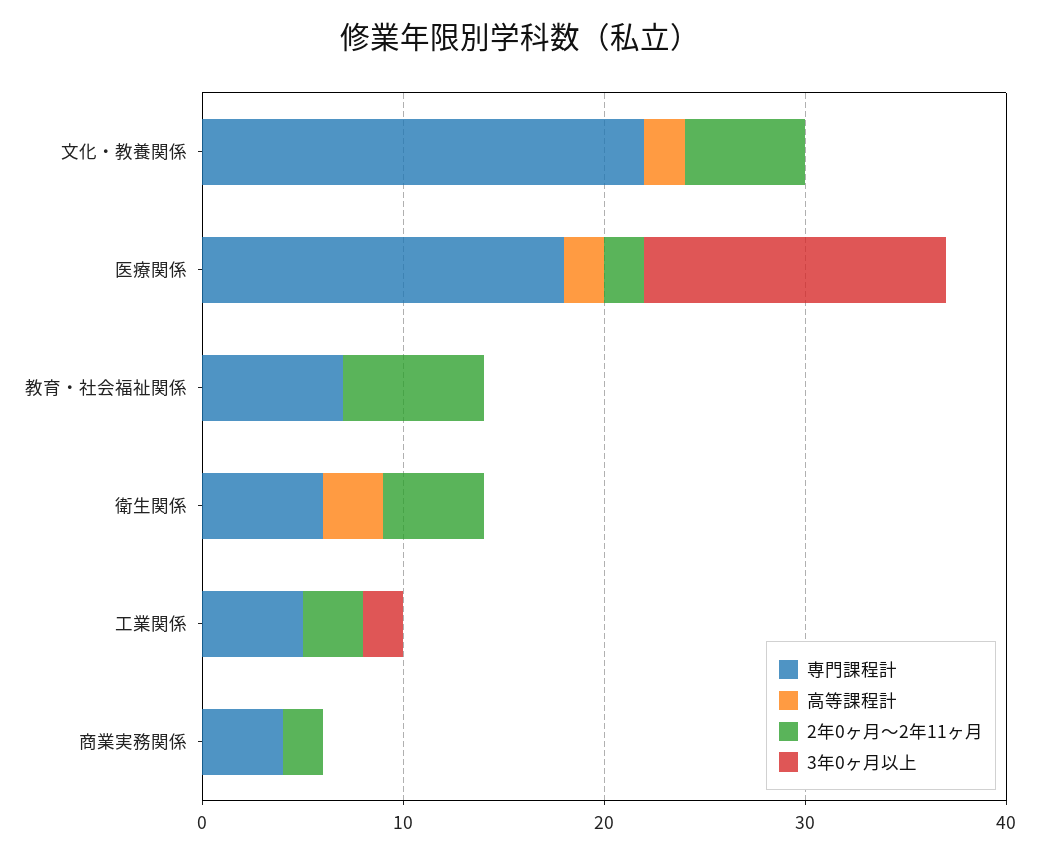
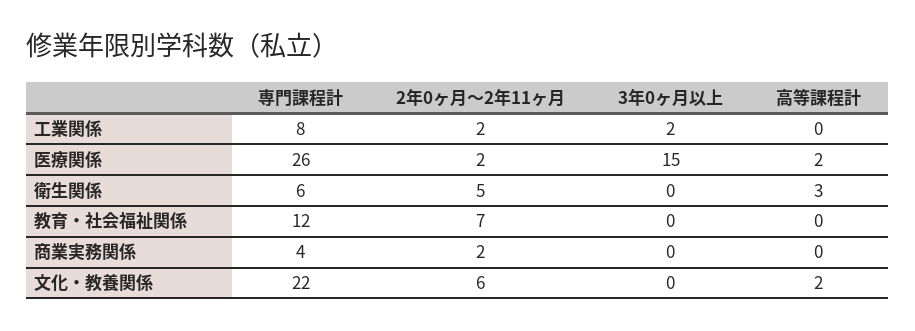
専門課程計, 医療関係: 18 -> 26
専門課程計, 教育・社会福祉関係: 7 -> 12
専門課程計, 工業関係: 5 -> 8
2年0ヶ月～2年11ヶ月, 工業関係: 3 -> 2

